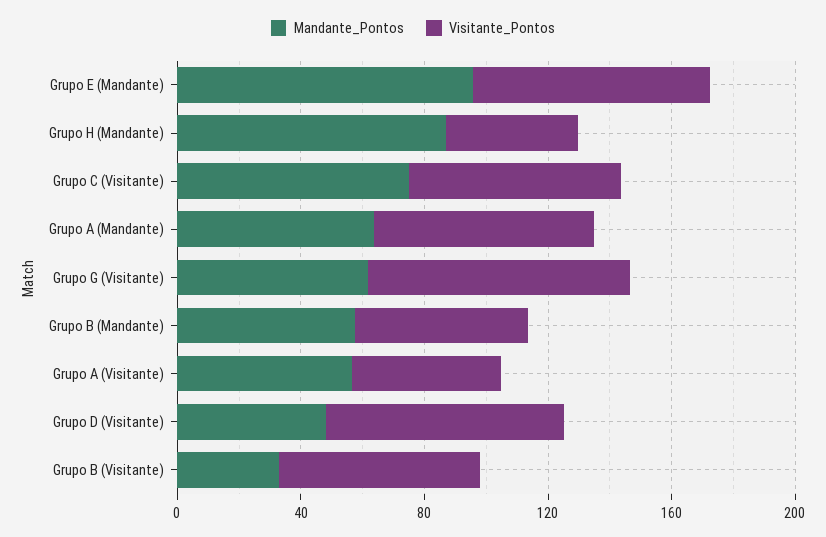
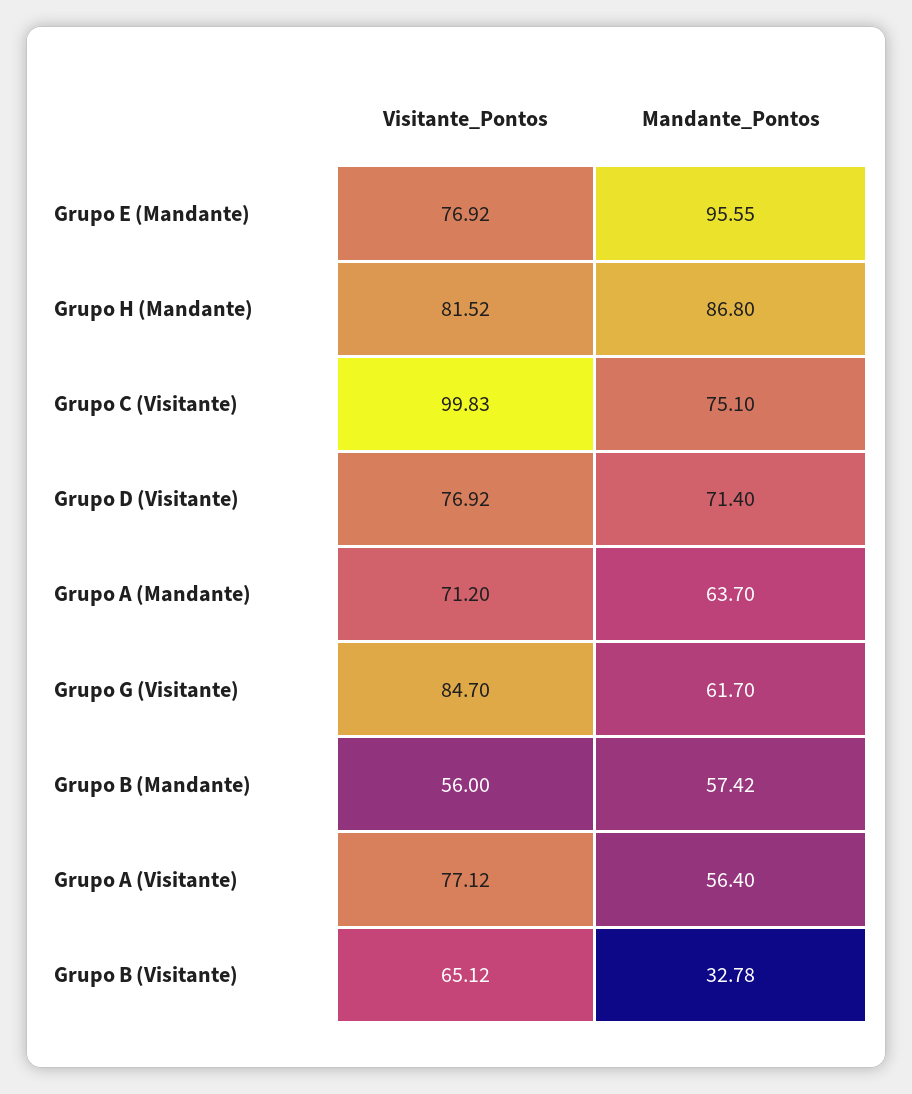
Visitante_Pontos, Grupo H (Mandante): 40 -> 81.52
Visitante_Pontos, Grupo C (Visitante): 70 -> 99.83
Visitante_Pontos, Grupo A (Visitante): 50 -> 77.12
Mandante_Pontos, Grupo D (Visitante): 50 -> 71.4

